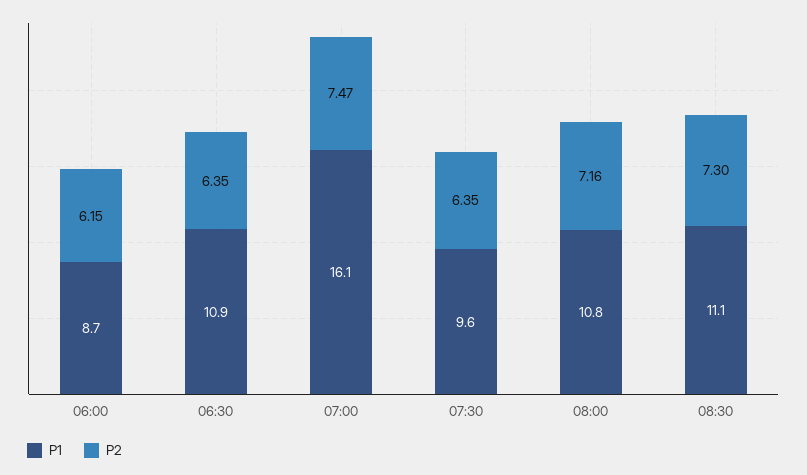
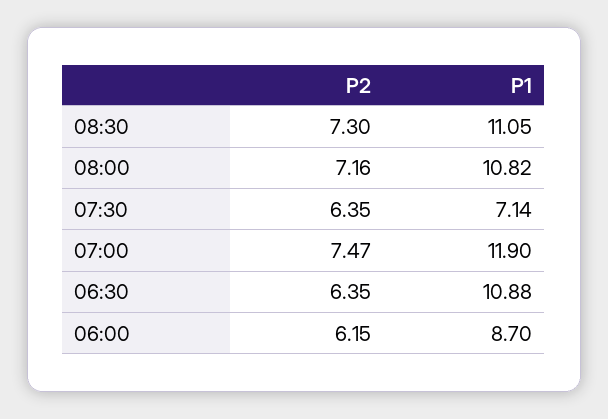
P1, 07:00: 16.1 -> 11.9
P1, 07:30: 9.6 -> 7.14

